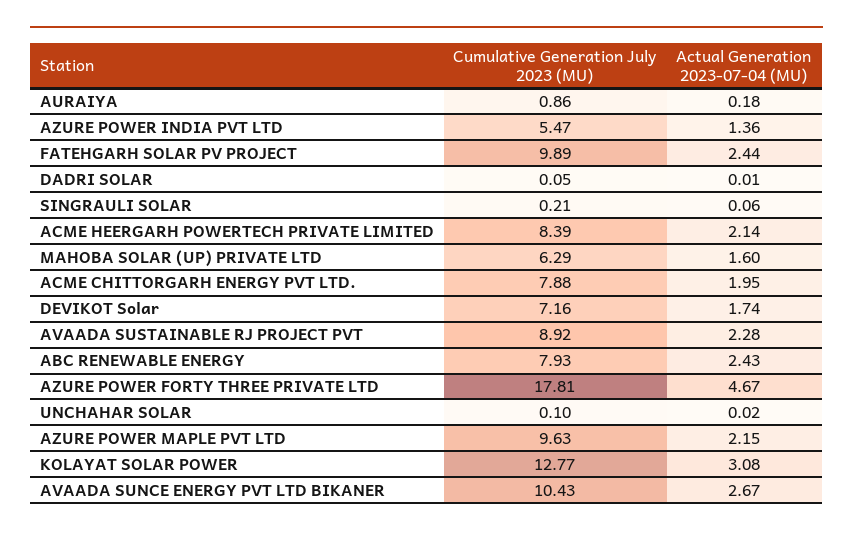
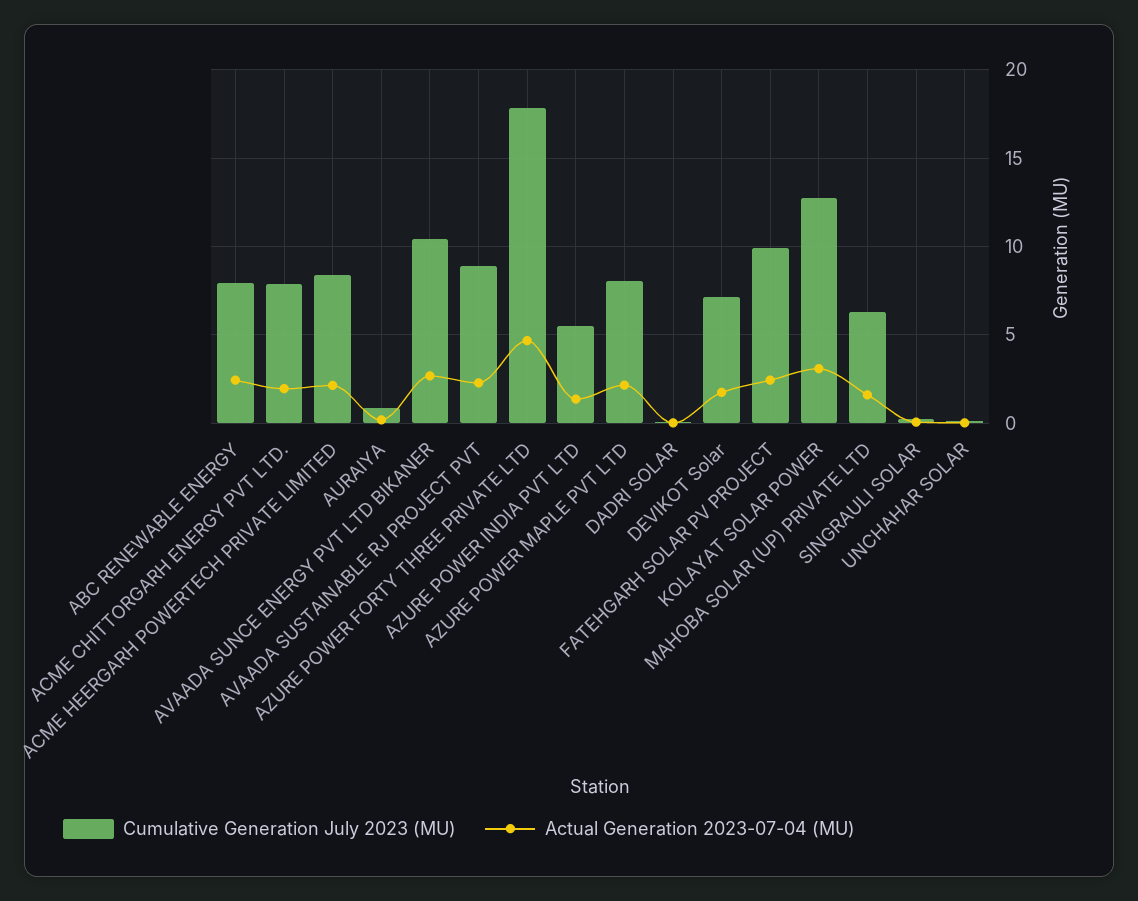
Cumulative Generation July 2023 (MU), AZURE POWER MAPLE PVT LTD: 9.63 -> 8

